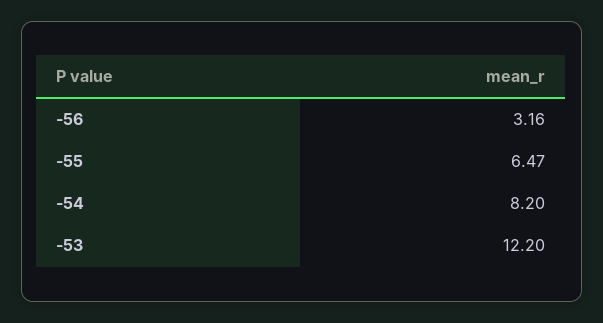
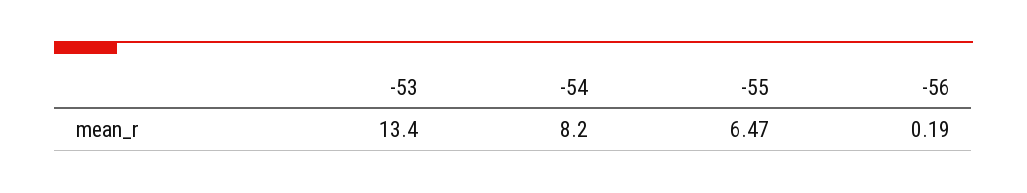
-56: 3.16 -> 0.19
-53: 12.2 -> 13.4

